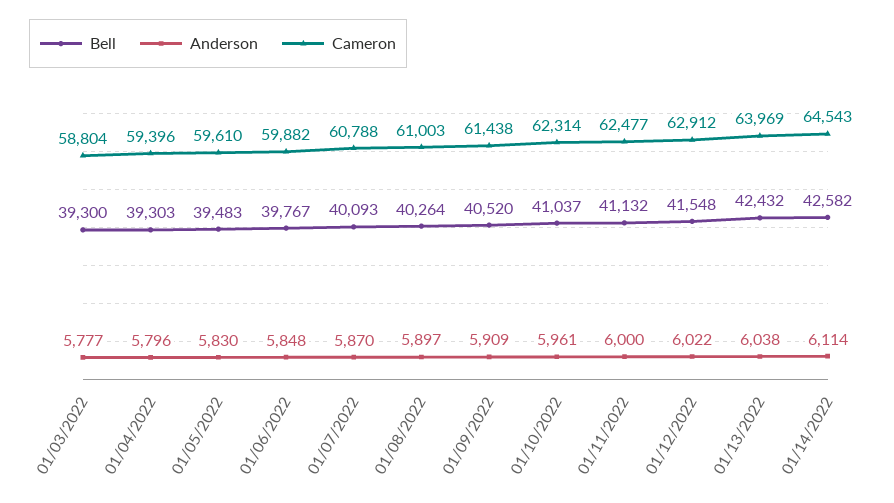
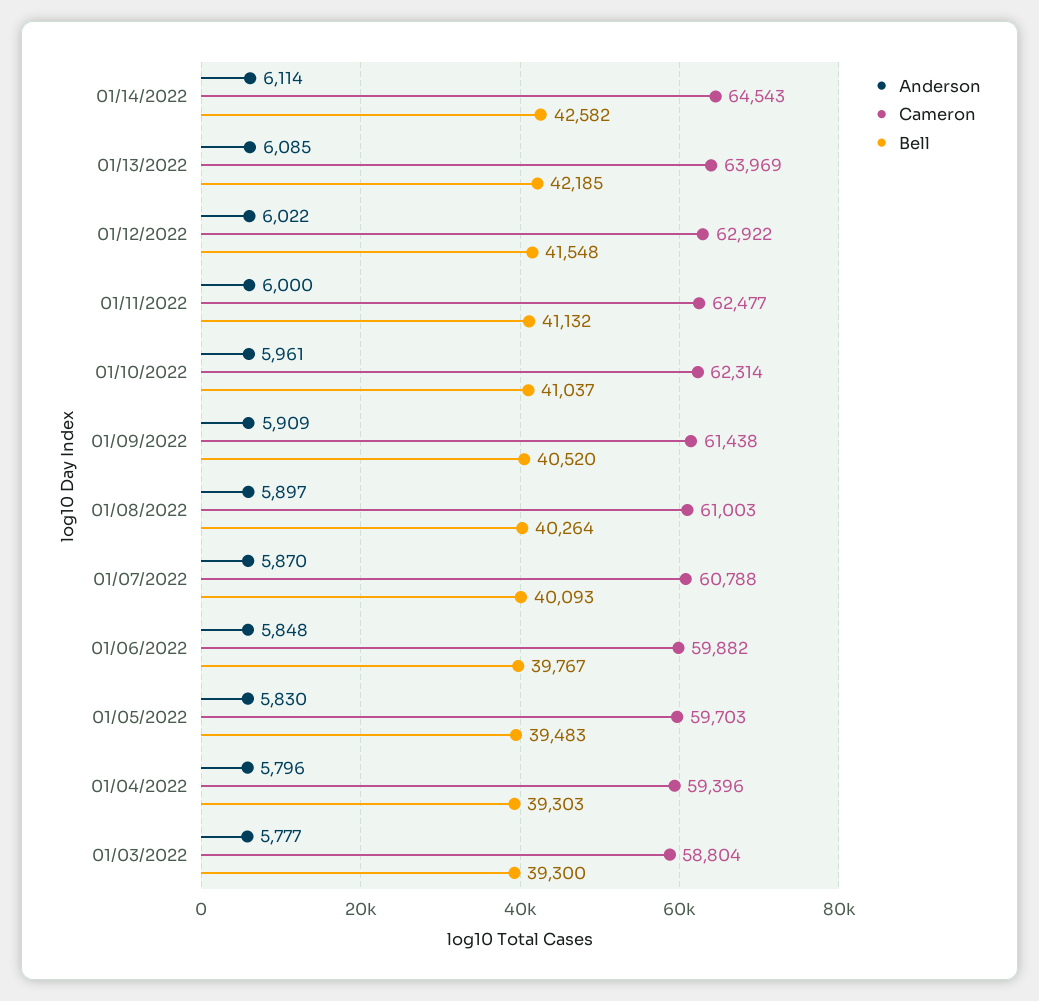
Cameron, 01/05/2022: 59610 -> 59703
Cameron, 01/12/2022: 62912 -> 62922
Bell, 01/13/2022: 42432 -> 42185
Anderson, 01/13/2022: 6038 -> 6085

